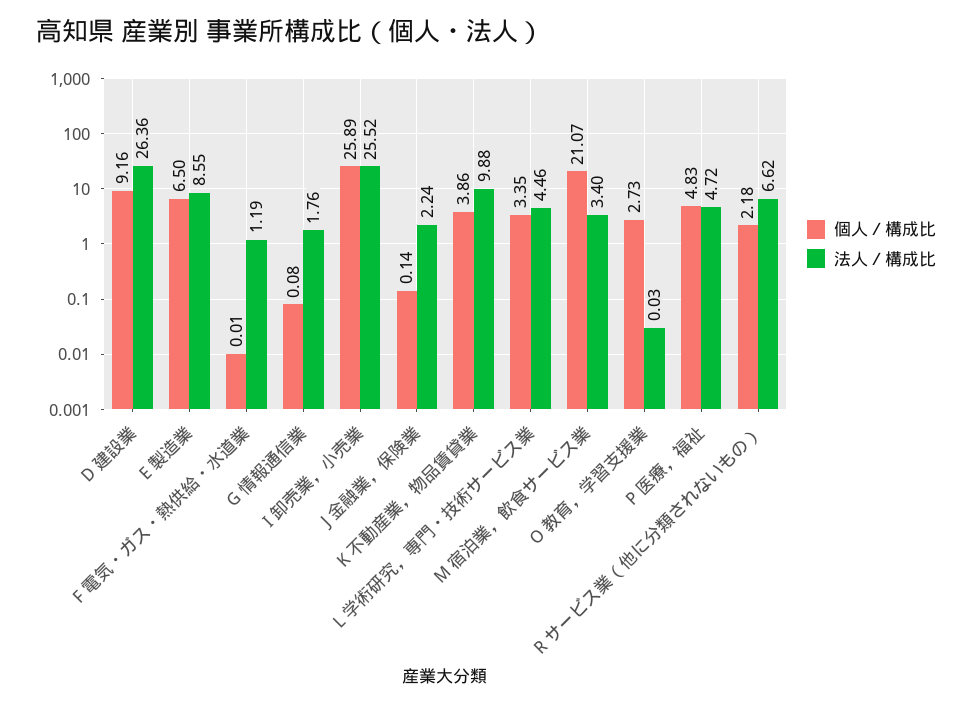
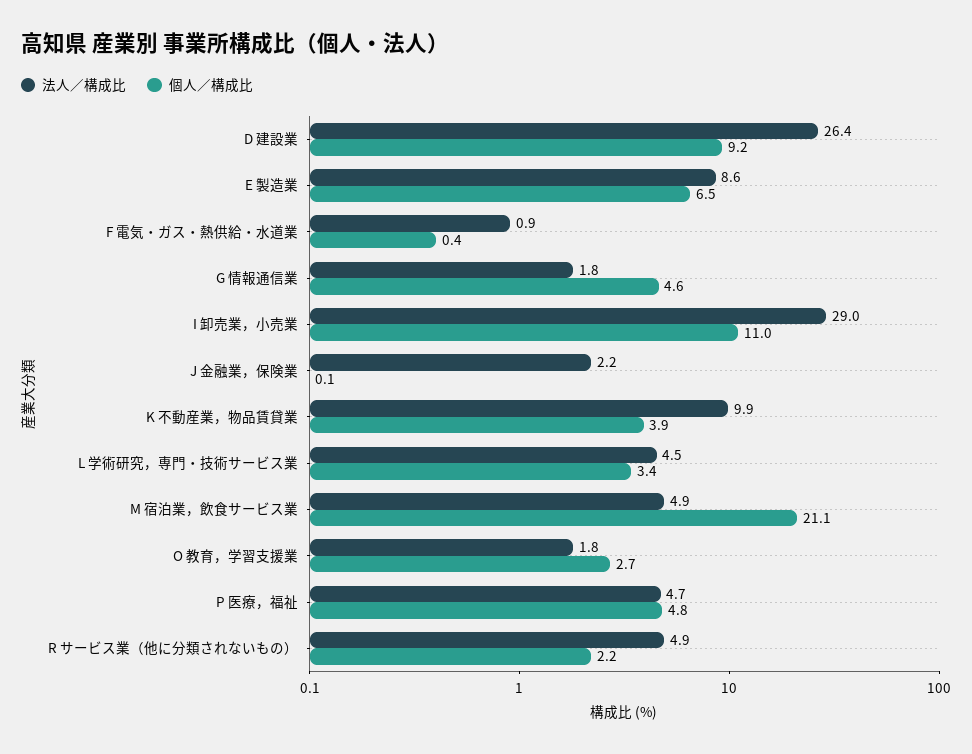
個人／構成比, F 電気・ガス・熱供給・水道業: 0.01 -> 0.4
法人／構成比, F 電気・ガス・熱供給・水道業: 1.19 -> 0.9
個人／構成比, G 情報通信業: 0.08 -> 4.6
個人／構成比, I 卸売業，小売業: 25.89 -> 11
法人／構成比, I 卸売業，小売業: 25.52 -> 29
法人／構成比, M 宿泊業，飲食サービス業: 3.4 -> 4.9
法人／構成比, O 教育，学習支援業: 0.03 -> 1.8
法人／構成比, R サービス業（他に分類されないもの）: 6.62 -> 4.9

